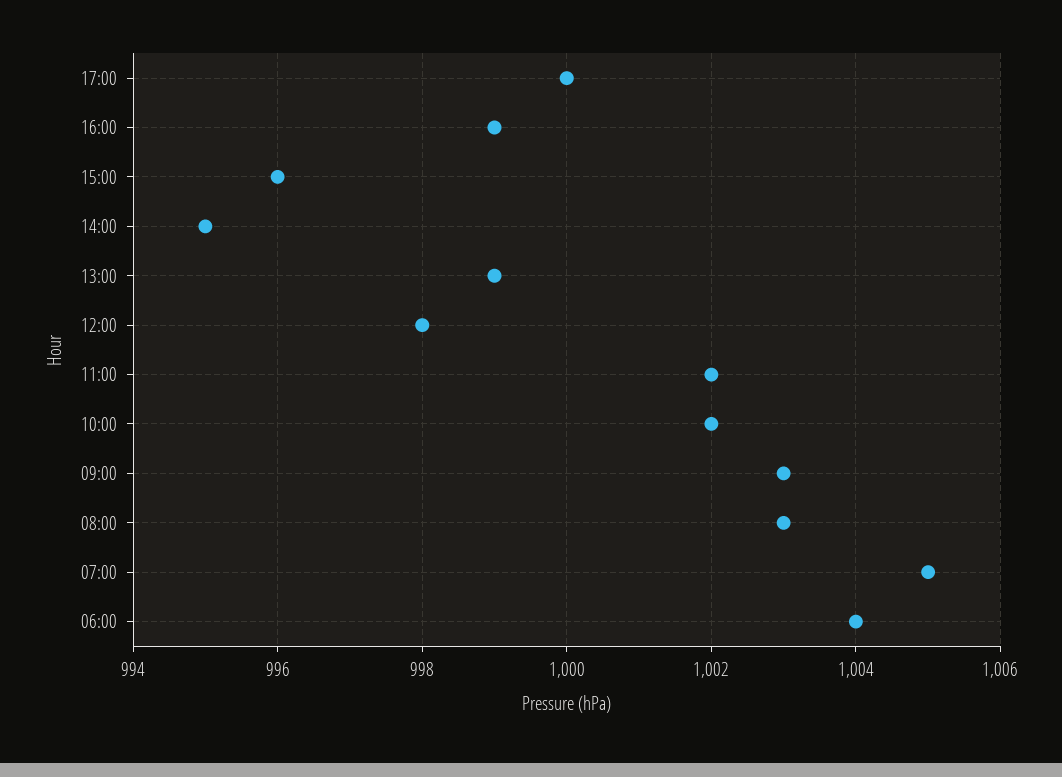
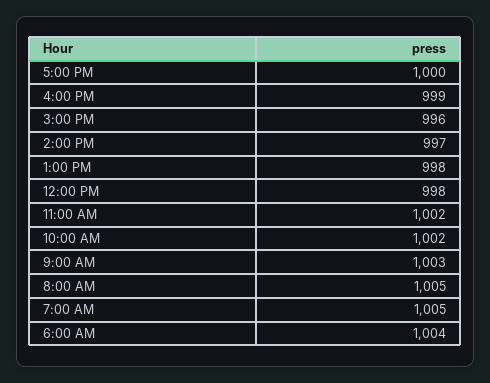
14:00: 995 -> 997
13:00: 999 -> 998
08:00: 1003 -> 1005

